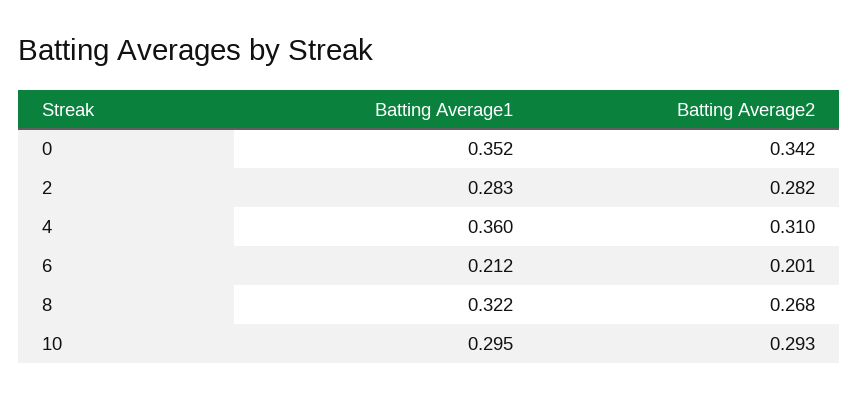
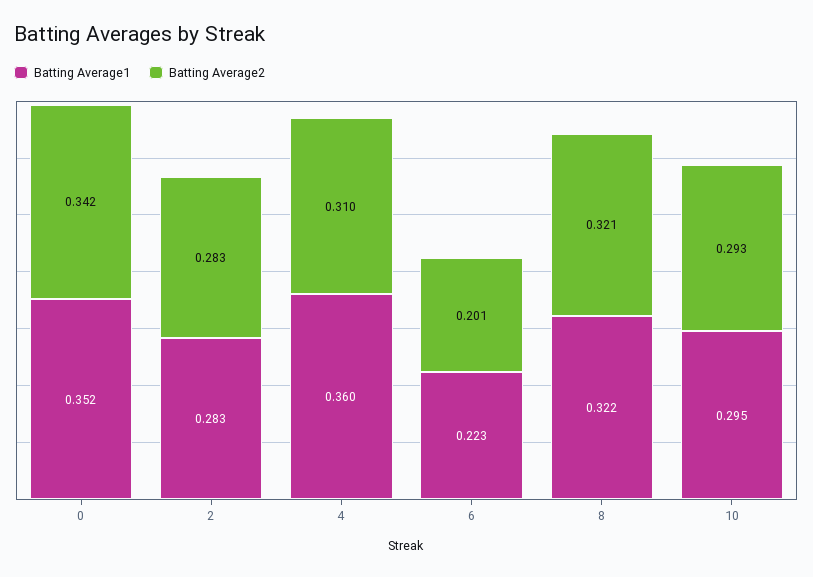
Batting Average2, 2: 0.282 -> 0.283
Batting Average1, 6: 0.212 -> 0.223
Batting Average2, 8: 0.268 -> 0.321

